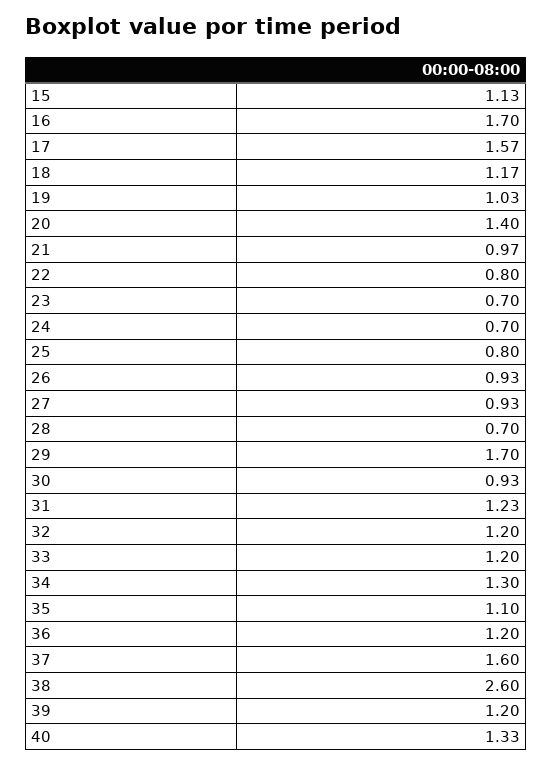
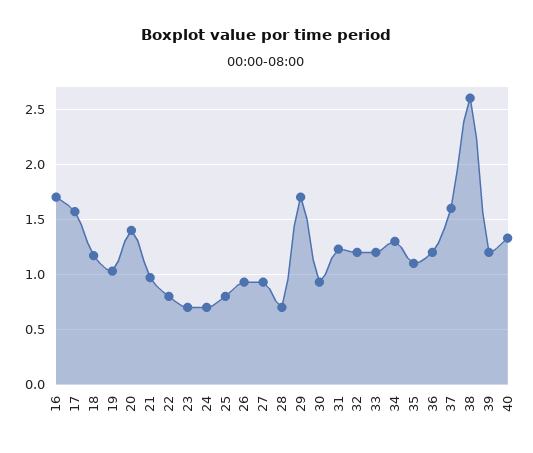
15: 1.13 -> none

